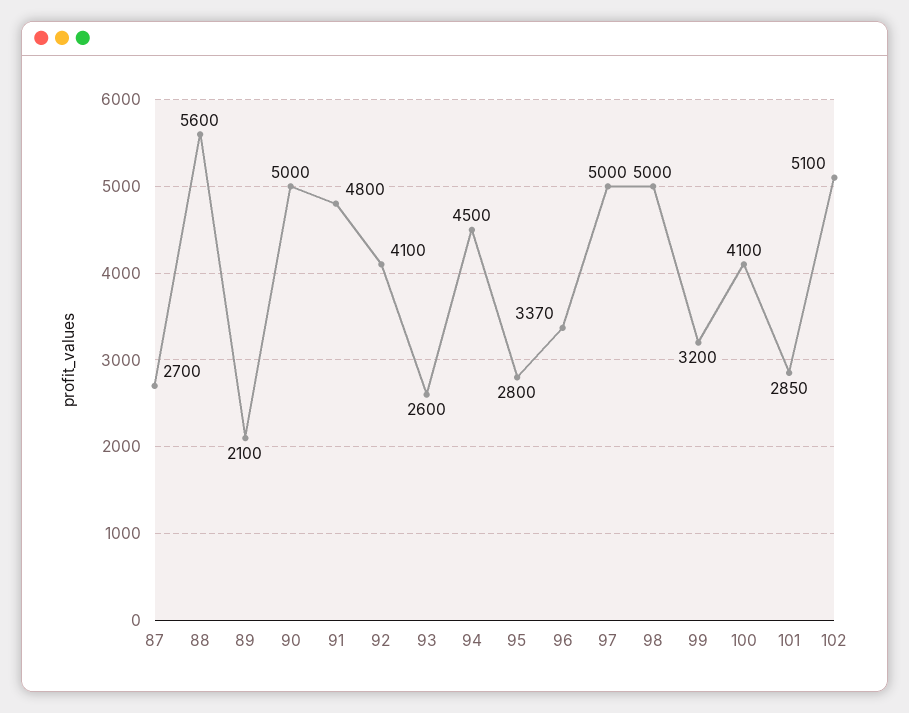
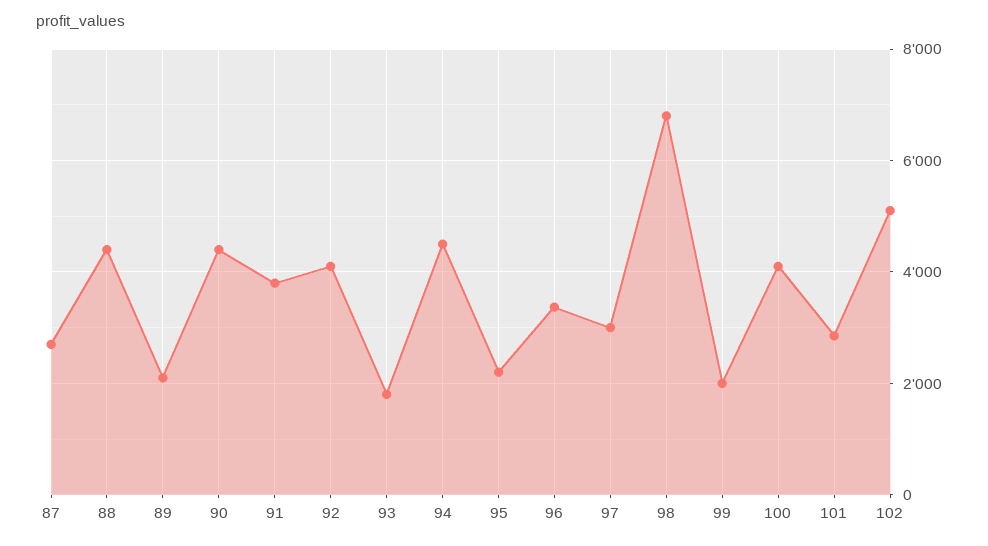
88: 5600 -> 4400
90: 5000 -> 4400
91: 4800 -> 3800
93: 2600 -> 1800
95: 2800 -> 2200
97: 5000 -> 3000
98: 5000 -> 6800
99: 3200 -> 2000

